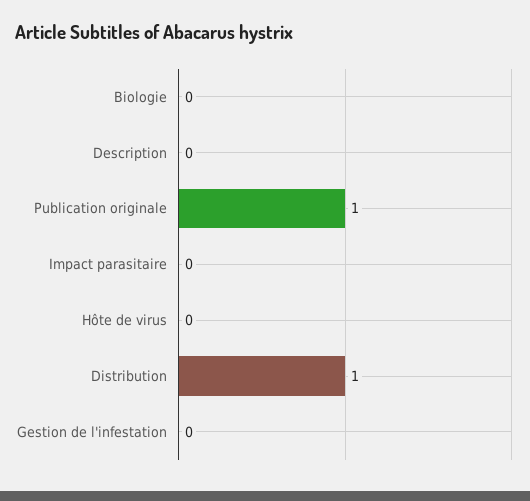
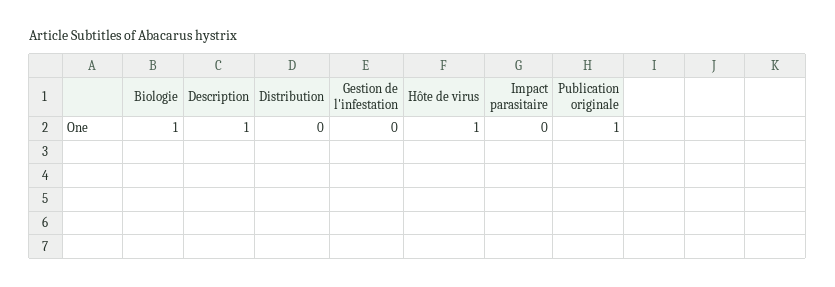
Biologie: 0 -> 1
Description: 0 -> 1
Hôte de virus: 0 -> 1
Distribution: 1 -> 0

